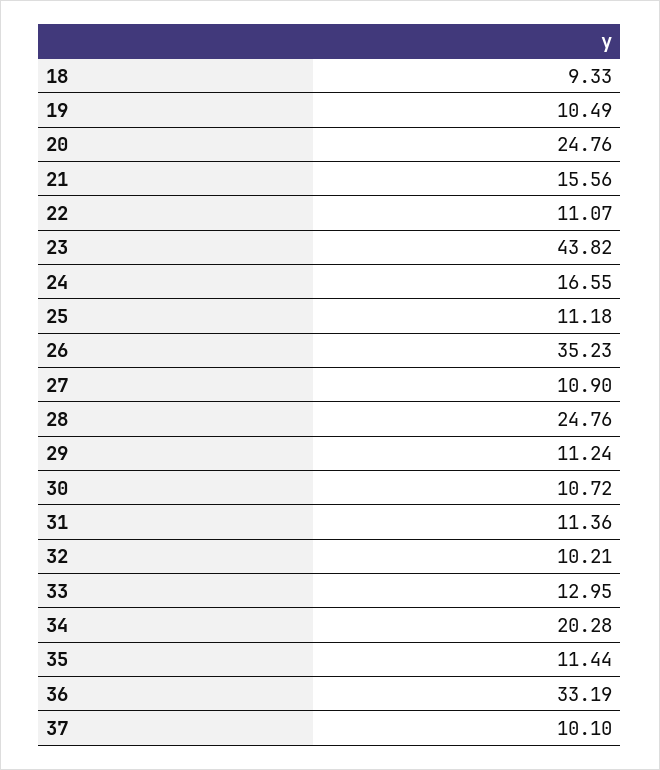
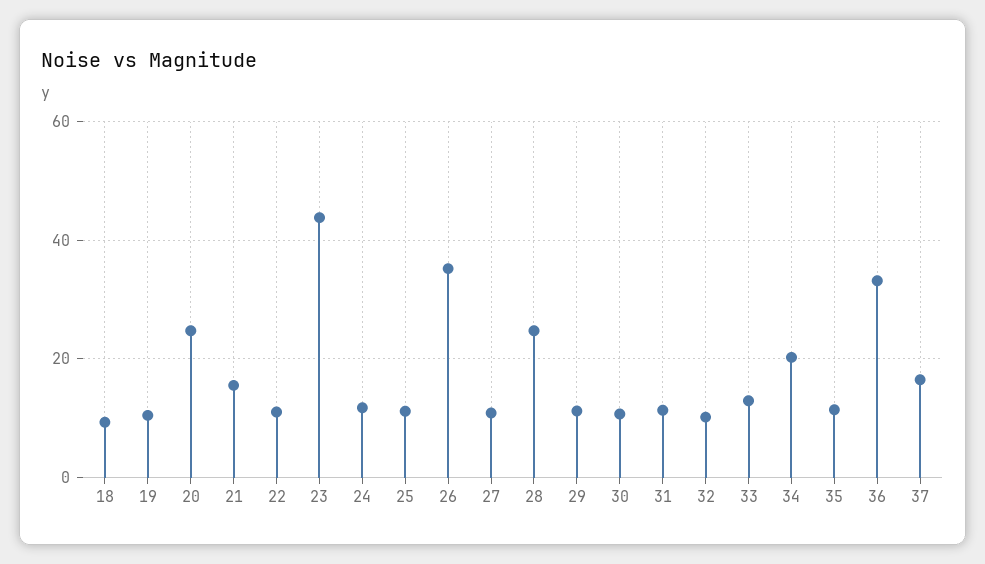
24: 16.55 -> 12
37: 10.1 -> 16

